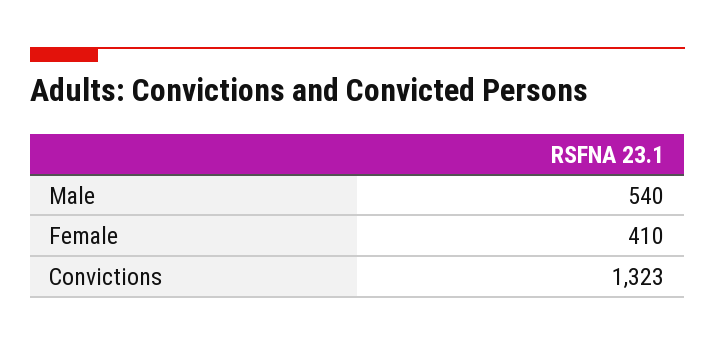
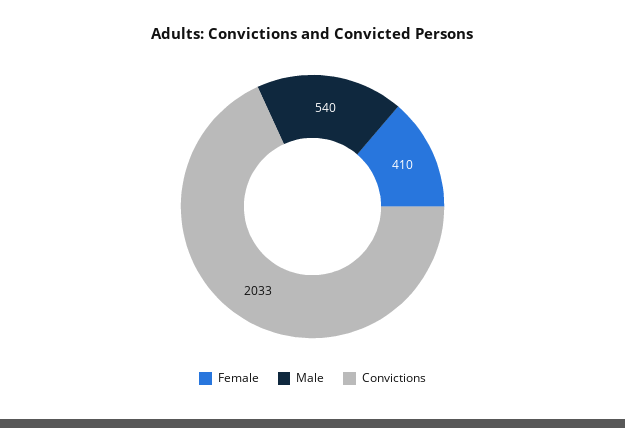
Convictions: 1323 -> 2033

